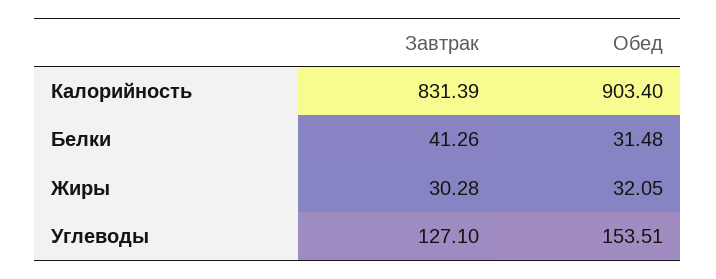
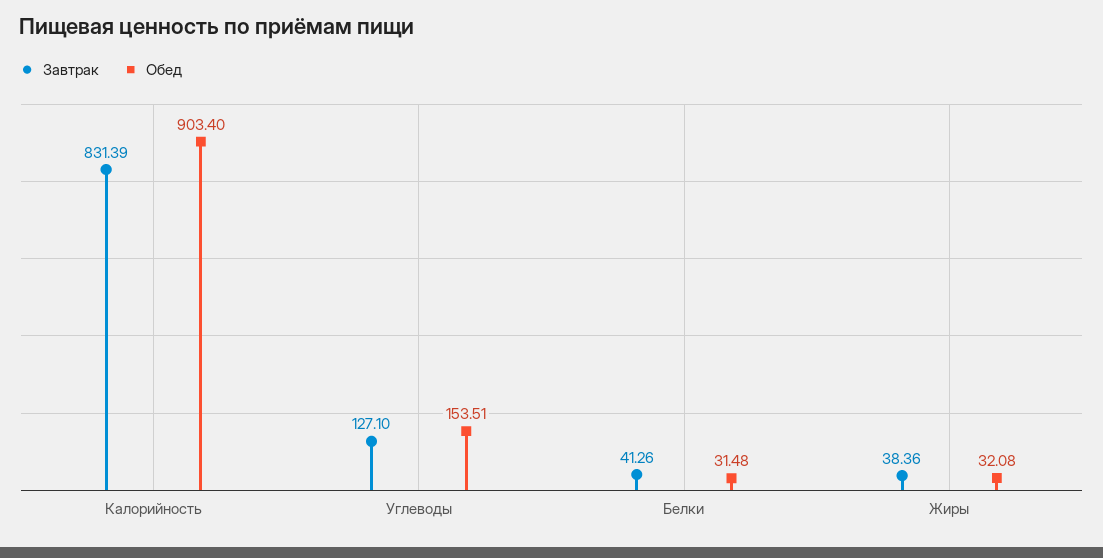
Завтрак, Жиры: 30.28 -> 38.36
Обед, Жиры: 32.05 -> 32.08

